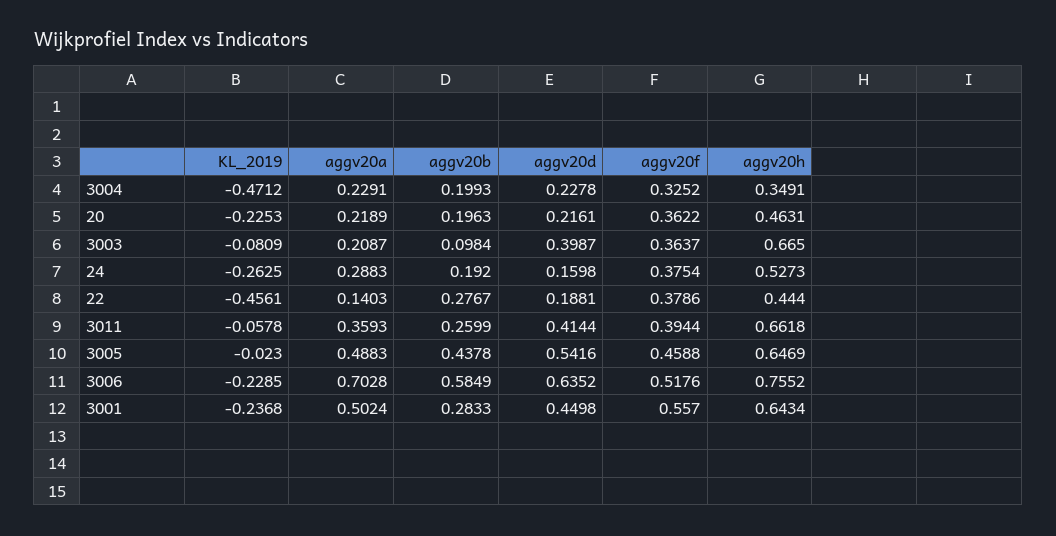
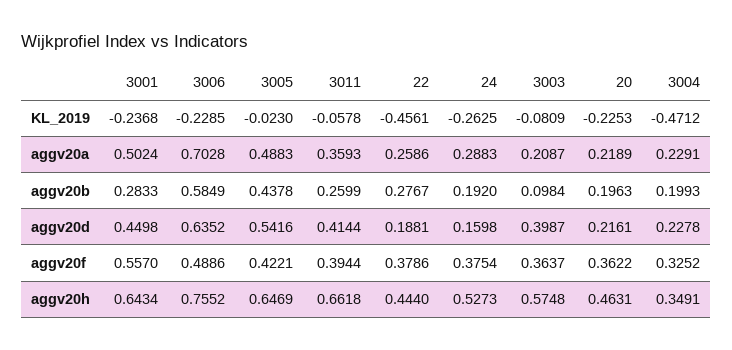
aggv20h, 3003: 0.665 -> 0.5748
aggv20a, 22: 0.1403 -> 0.2586
aggv20f, 3005: 0.4588 -> 0.4221
aggv20f, 3006: 0.5176 -> 0.4886

